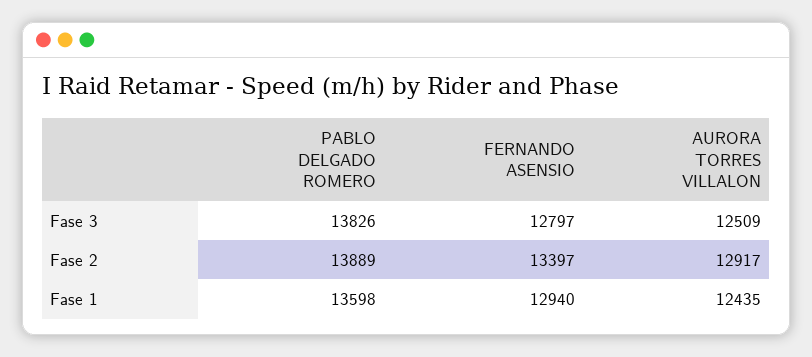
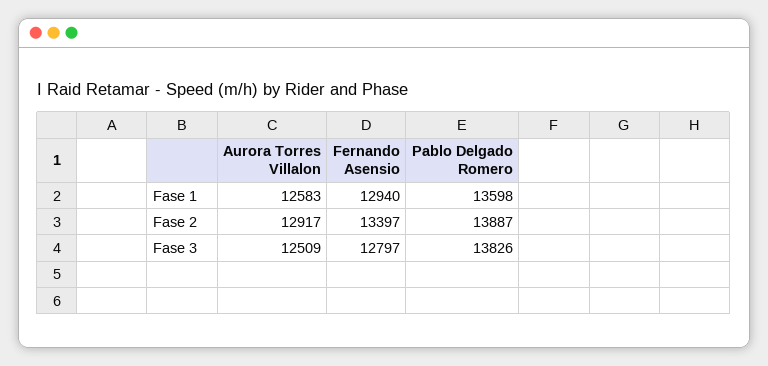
PABLO DELGADO ROMERO, Fase 2: 13889 -> 13887
AURORA TORRES VILLALON, Fase 1: 12435 -> 12583

